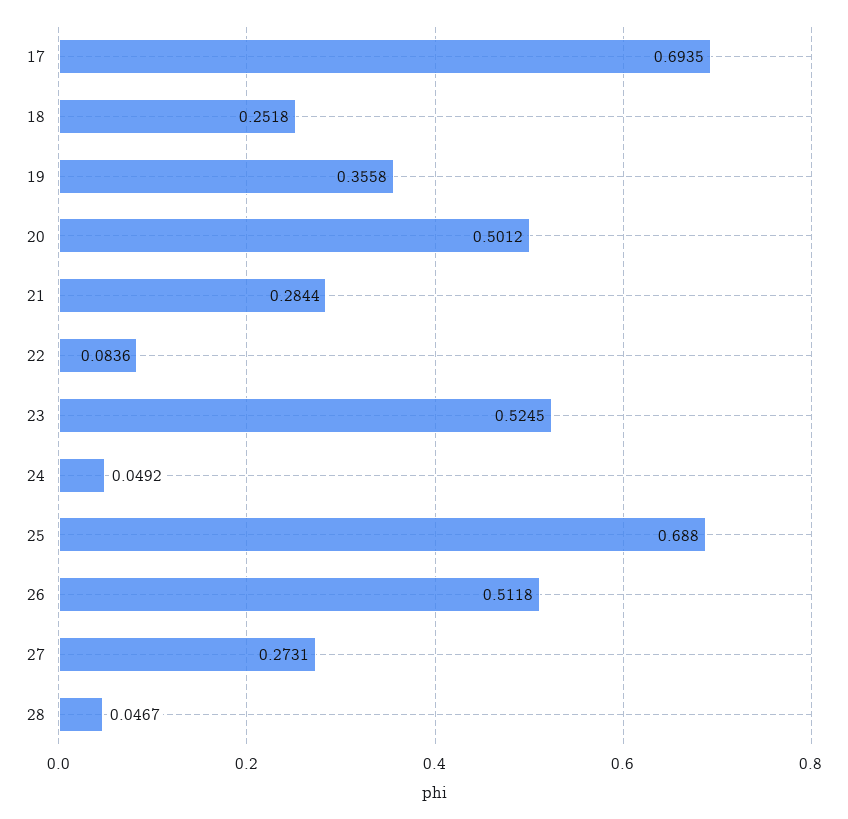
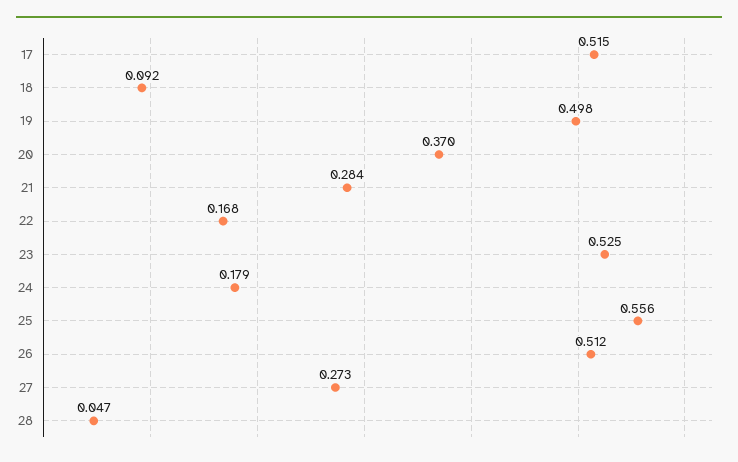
17: 0.6935 -> 0.515
18: 0.2518 -> 0.092
19: 0.3558 -> 0.498
20: 0.5012 -> 0.37
22: 0.0836 -> 0.168
24: 0.0492 -> 0.179
25: 0.688 -> 0.556

